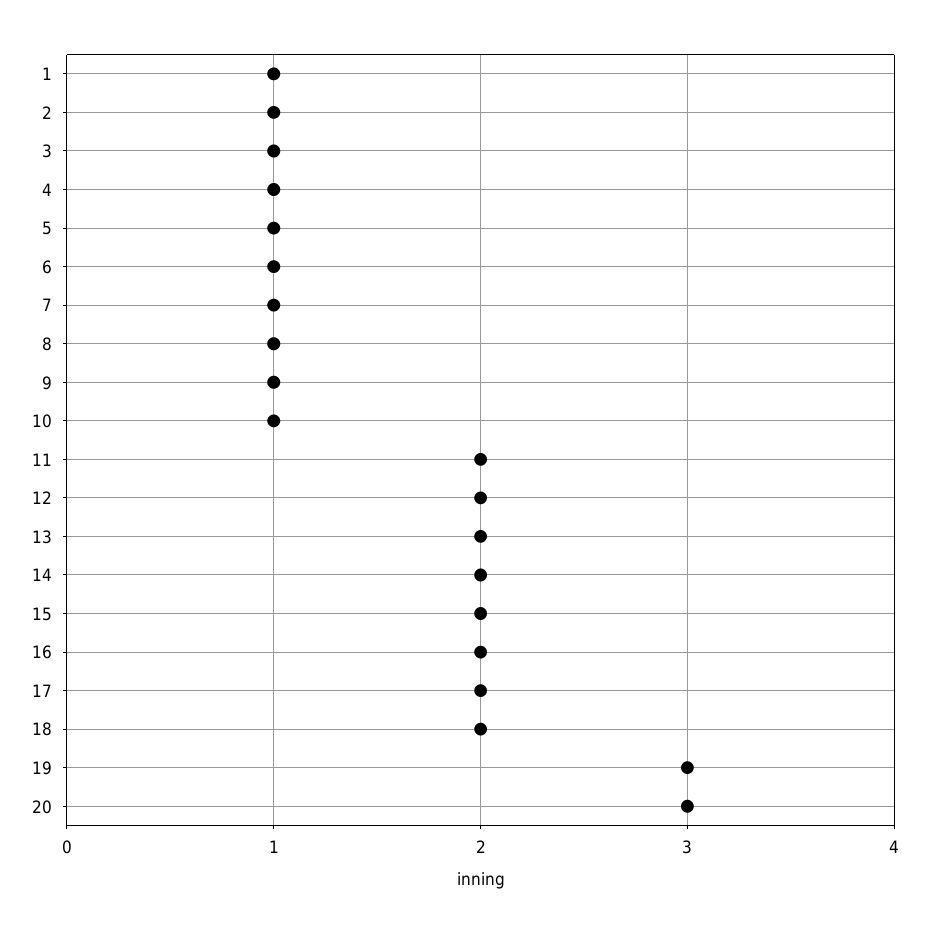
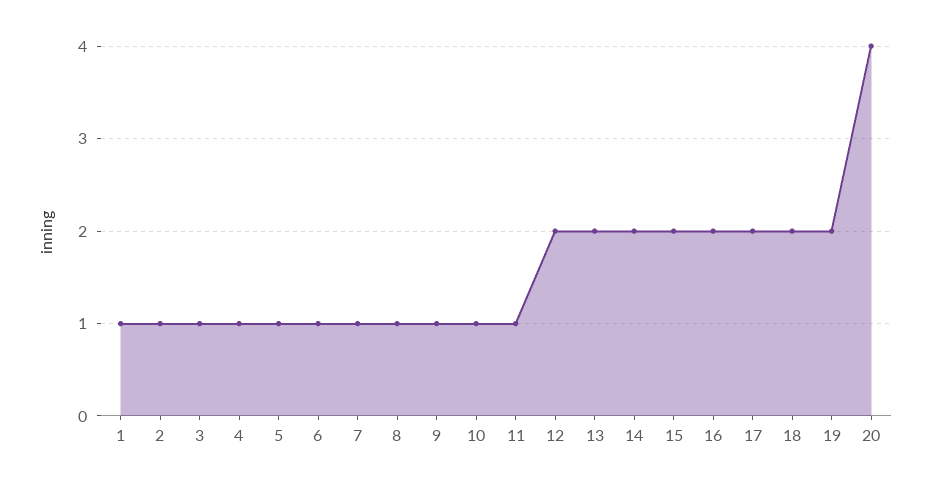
11: 2 -> 1
19: 3 -> 2
20: 3 -> 4

